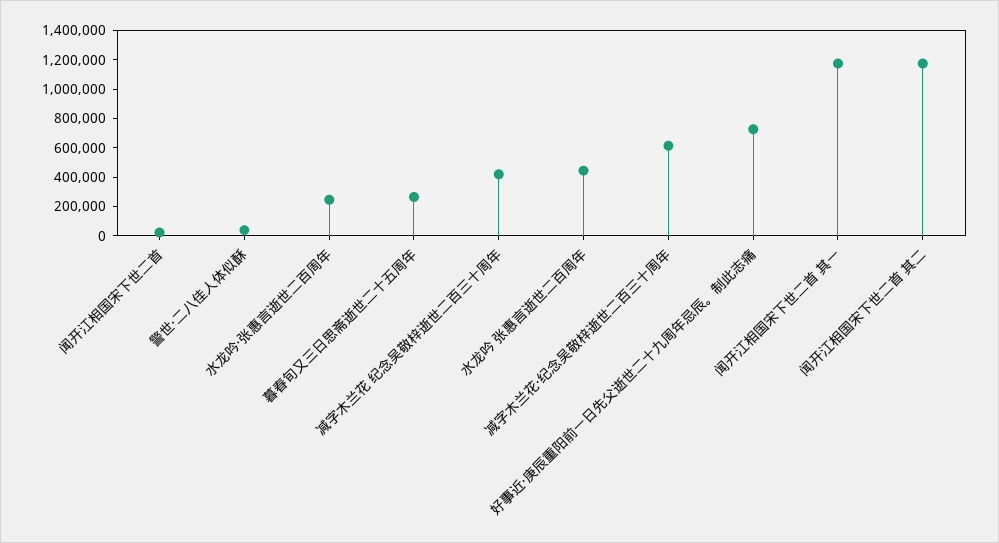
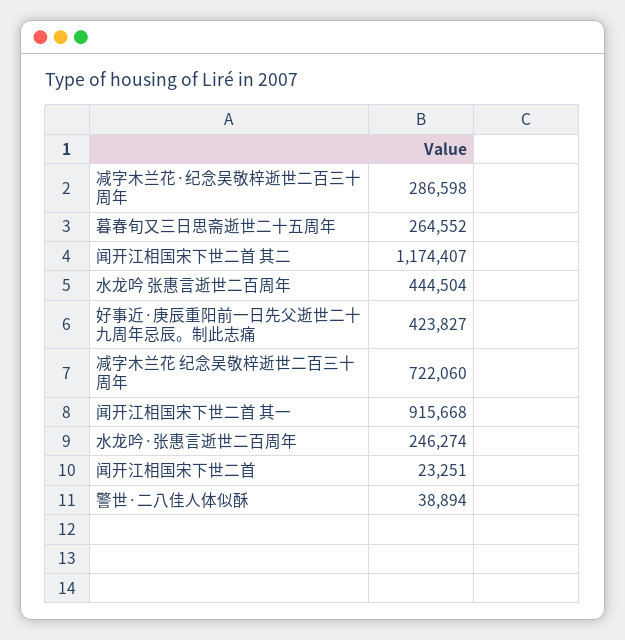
减字木兰花 纪念吴敬梓逝世二百三十周年: 400000 -> 722060
减字木兰花·纪念吴敬梓逝世二百三十周年: 600000 -> 286598
好事近·庚辰重阳前一日先父逝世二十九周年忌辰。制此志痛: 700000 -> 423827
闻开江相国宋下世二首 其一: 1200000 -> 915668

